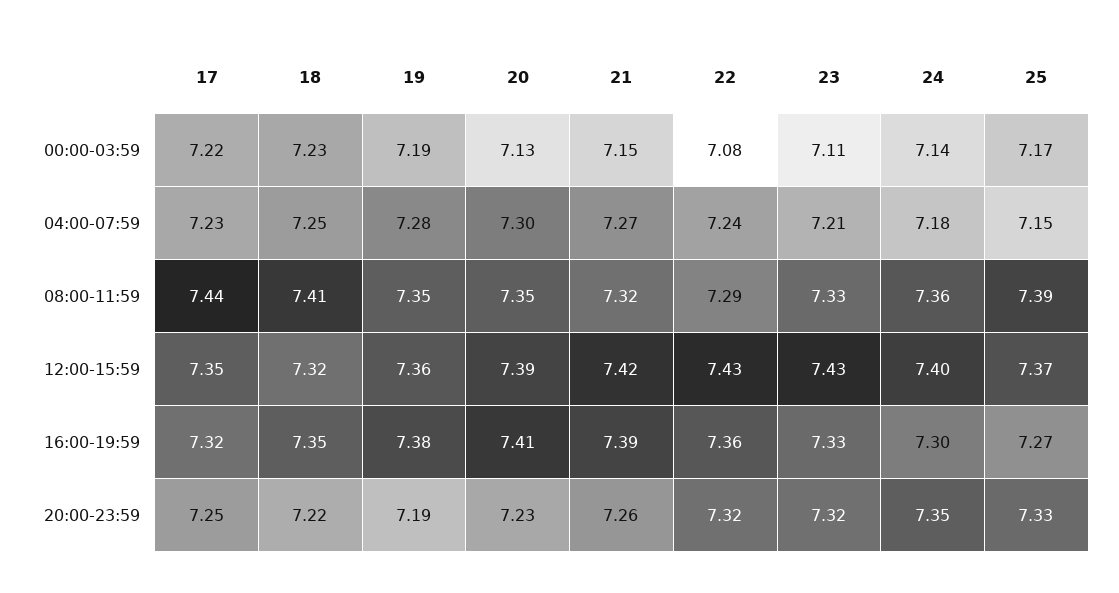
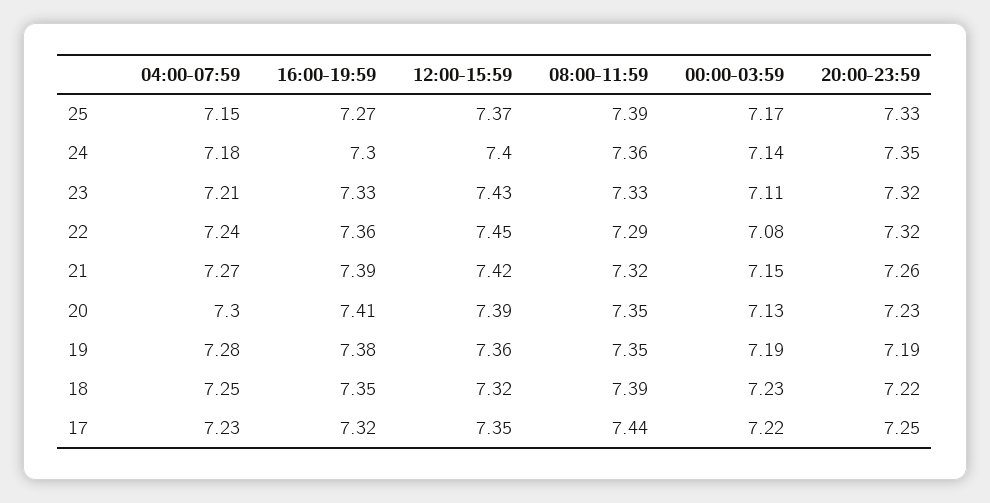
18, 08:00-11:59: 7.41 -> 7.39
22, 12:00-15:59: 7.43 -> 7.45

